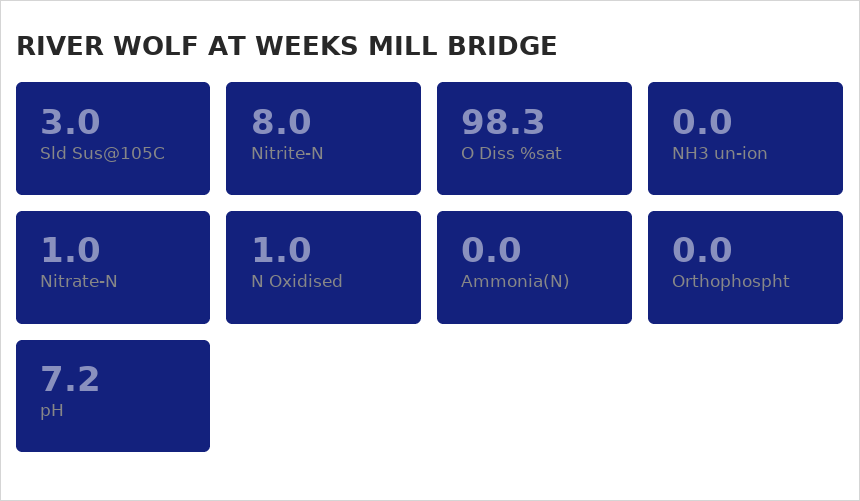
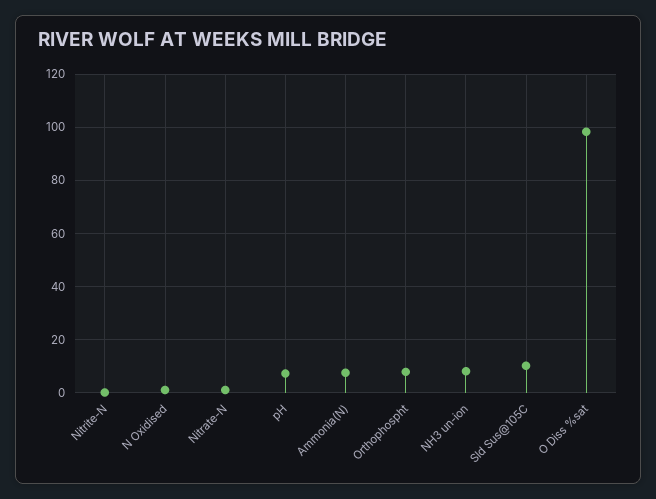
Sld Sus@105C: 3 -> 10
Nitrite-N: 8 -> 0
NH3 un-ion: 0 -> 7.5
Ammonia(N): 0 -> 7.5
Orthophospht: 0 -> 7.5

